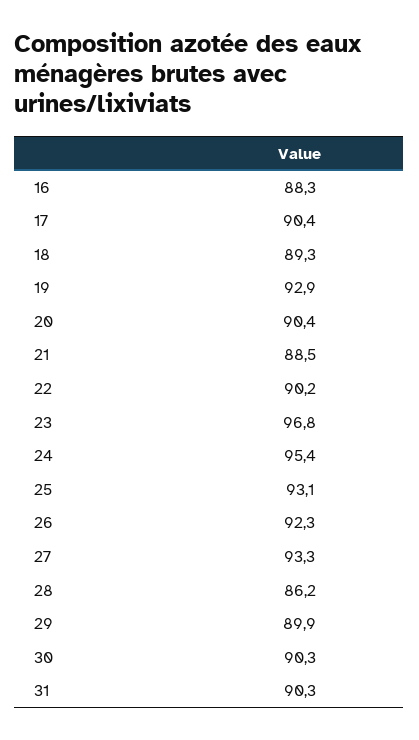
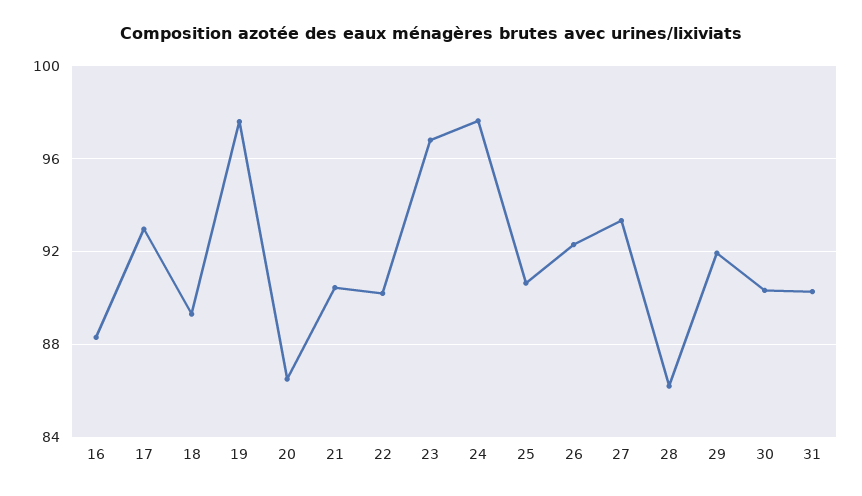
17: 90.4 -> 93
19: 92.9 -> 97.5
20: 90.4 -> 86.5
21: 88.5 -> 90.5
24: 95.4 -> 97.5
25: 93.1 -> 90.5
29: 89.9 -> 92

